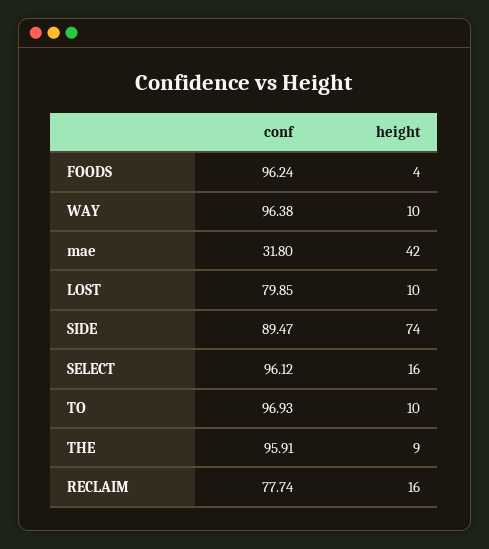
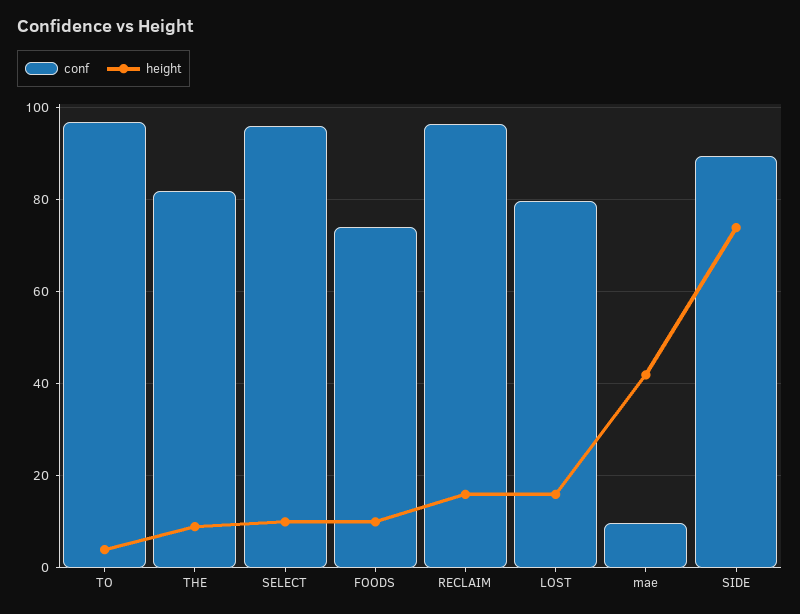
conf, FOODS: 96.24 -> 74
height, FOODS: 4 -> 10
conf, WAY: 96.38 -> none
height, WAY: 10 -> none
conf, mae: 31.8 -> 10
height, LOST: 10 -> 16
height, SELECT: 16 -> 10
height, TO: 10 -> 4
conf, THE: 95.91 -> 82
conf, RECLAIM: 77.74 -> 96

